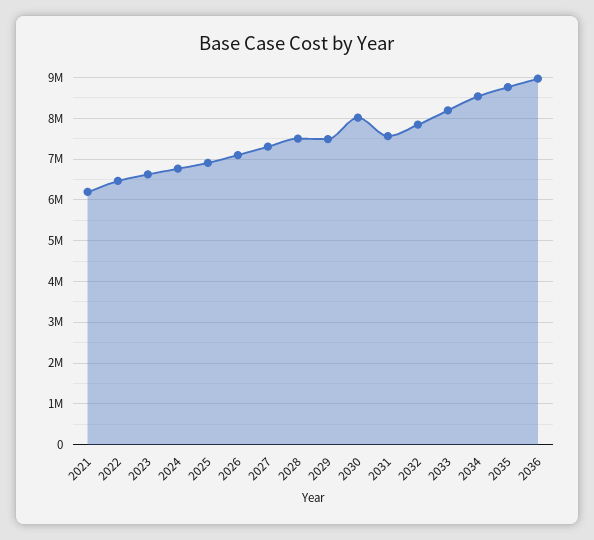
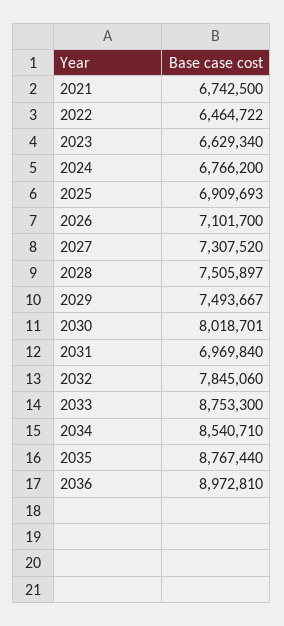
2021: 6200000 -> 6742500
2031: 7600000 -> 6969840
2033: 8200000 -> 8753300

